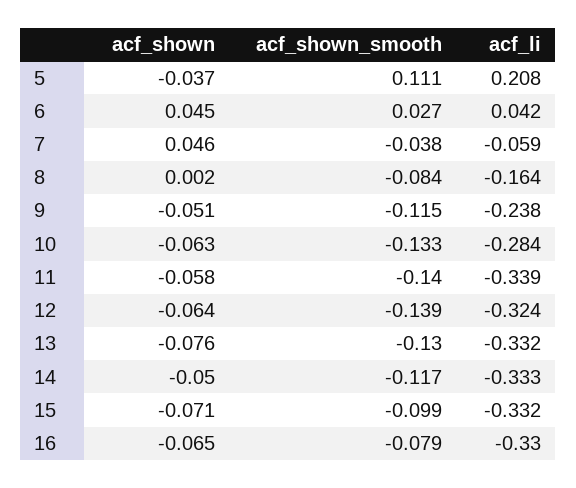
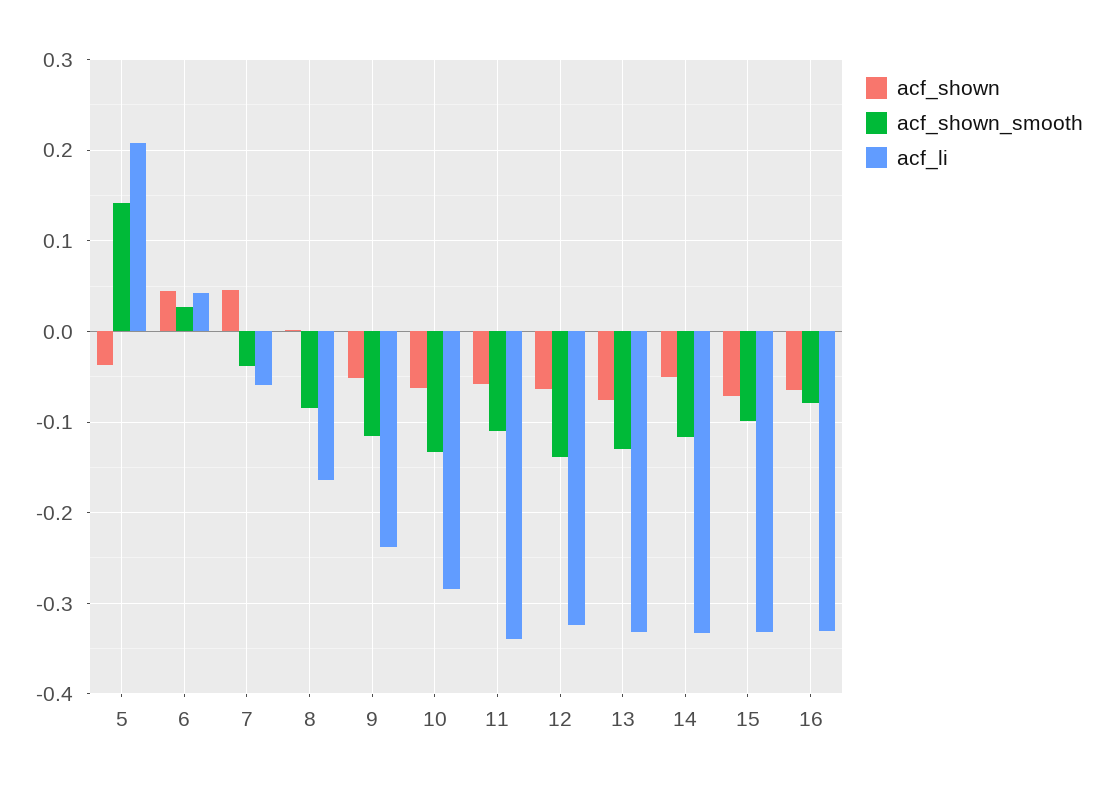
acf_shown_smooth, 5: 0.111 -> 0.14
acf_shown_smooth, 11: -0.14 -> -0.11

